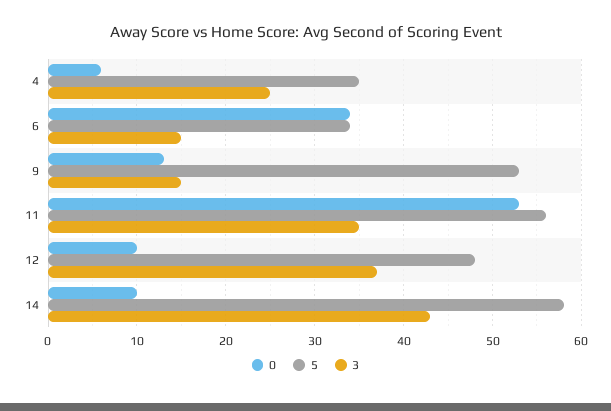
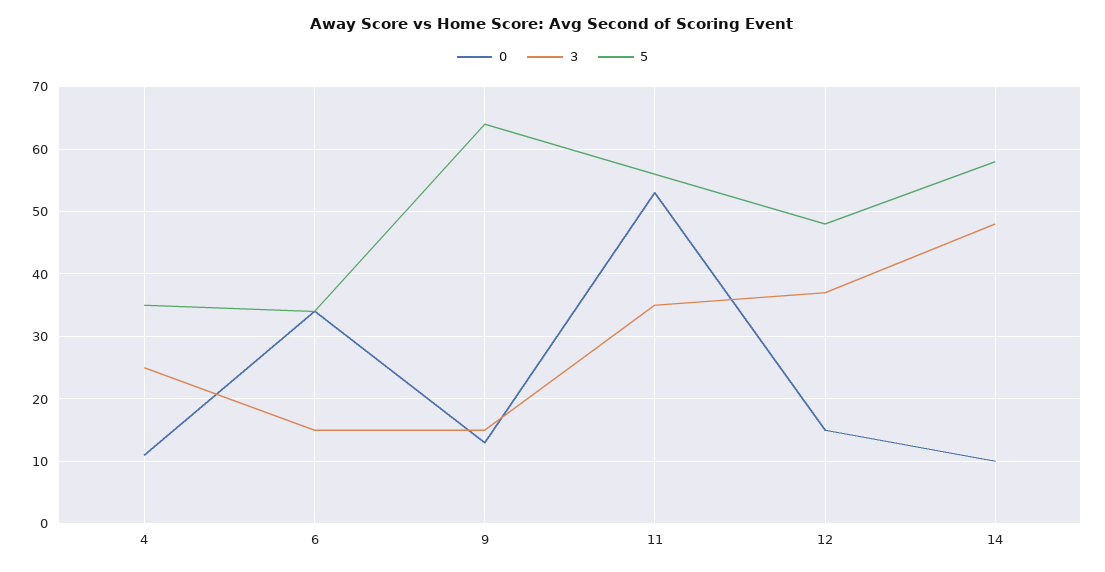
0, 4: 6 -> 11
5, 9: 53 -> 64
0, 12: 10 -> 15
3, 14: 43 -> 48

